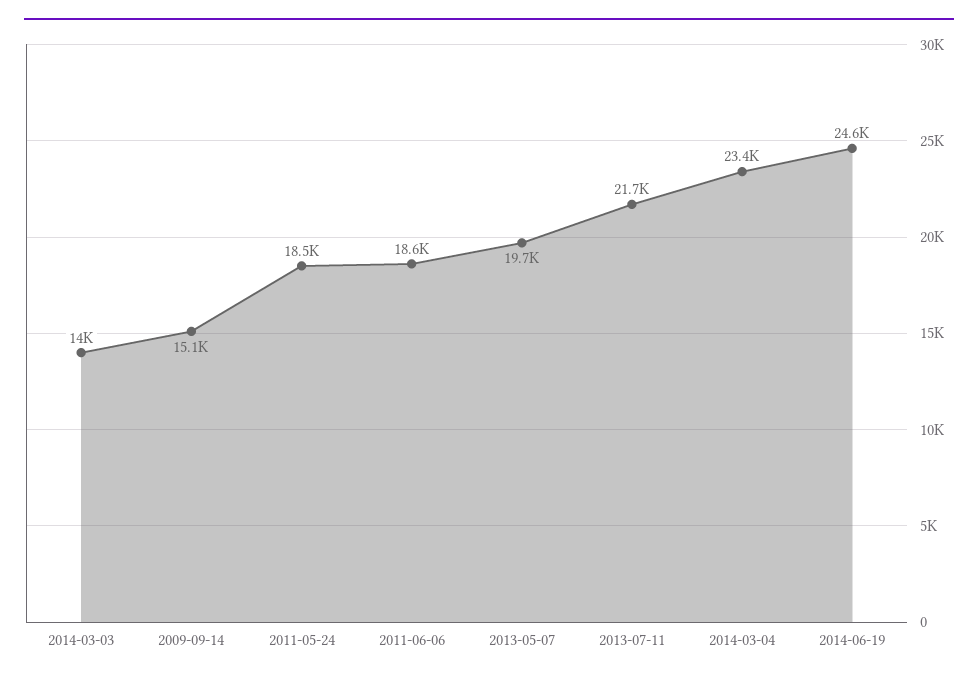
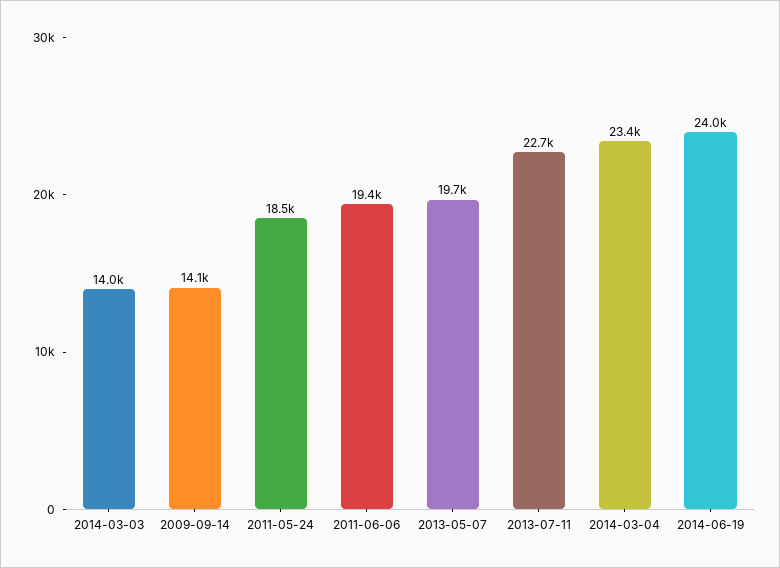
2009-09-14: 15100 -> 14100
2011-06-06: 18600 -> 19400
2013-07-11: 21700 -> 22700
2014-06-19: 24600 -> 24000

